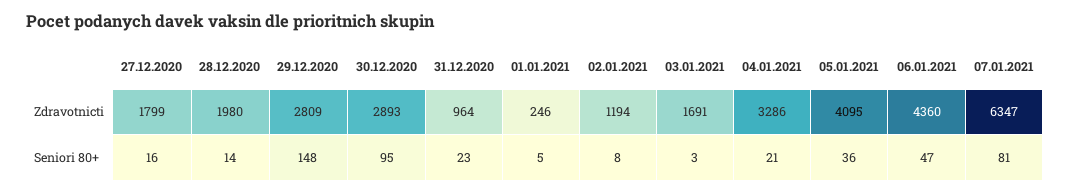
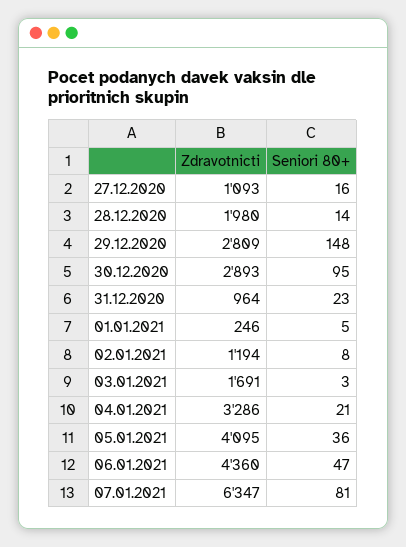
27.12.2020, Zdravotnicti: 1799 -> 1093

